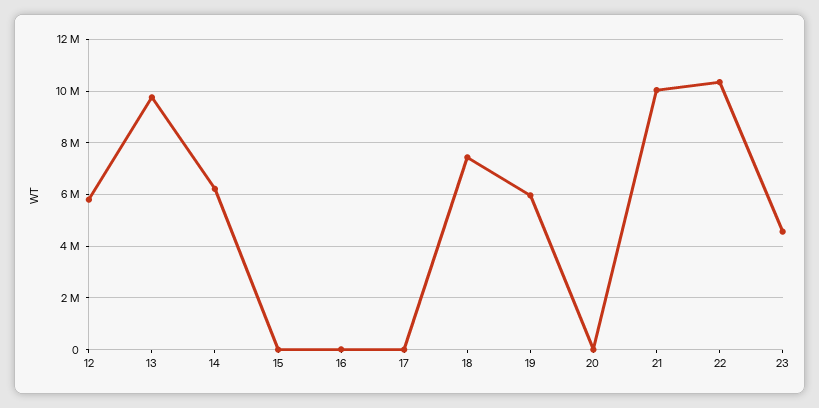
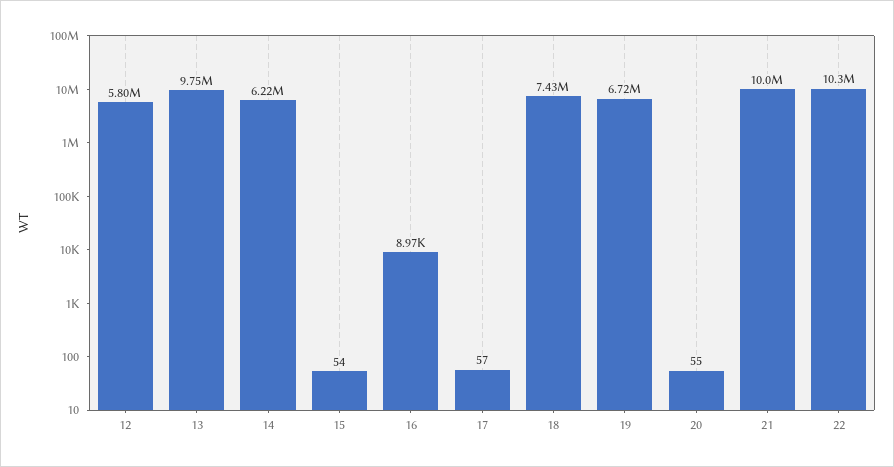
19: 6000000 -> 6720000
23: 4500000 -> none

